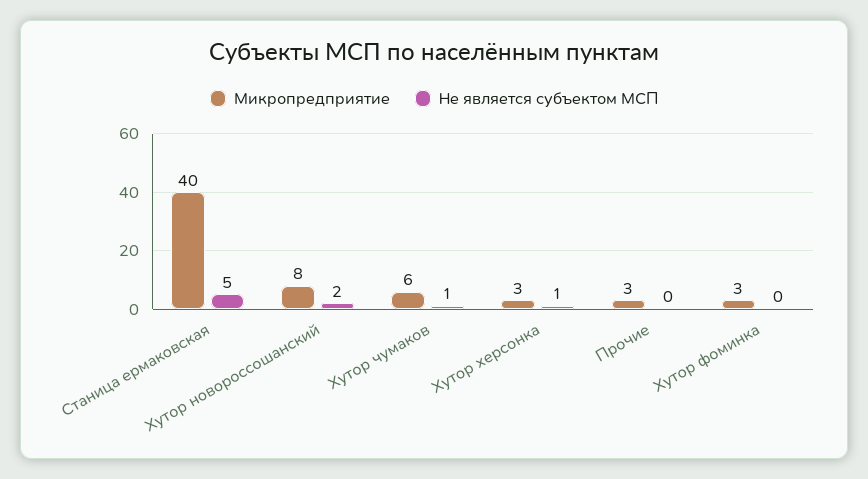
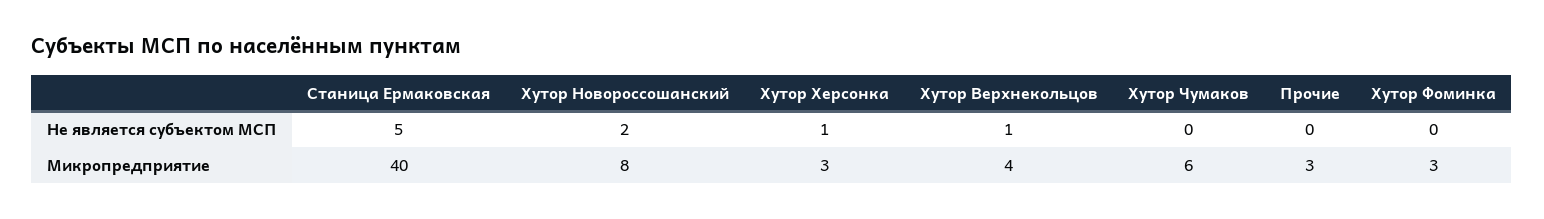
Не является субъектом МСП, Хутор чумаков: 1 -> 0
Не является субъектом МСП, Хутор Верхнекольцов: none -> 1
Микропредприятие, Хутор Верхнекольцов: none -> 4

